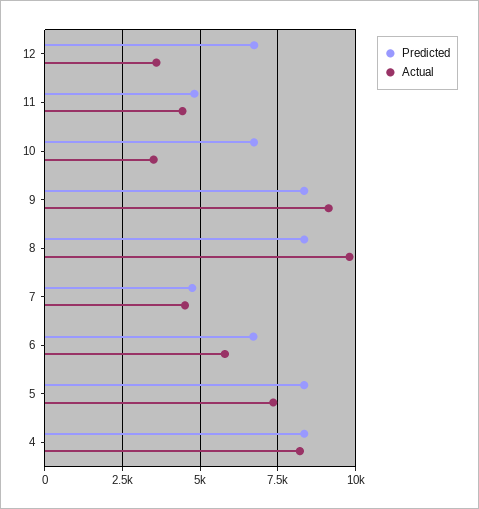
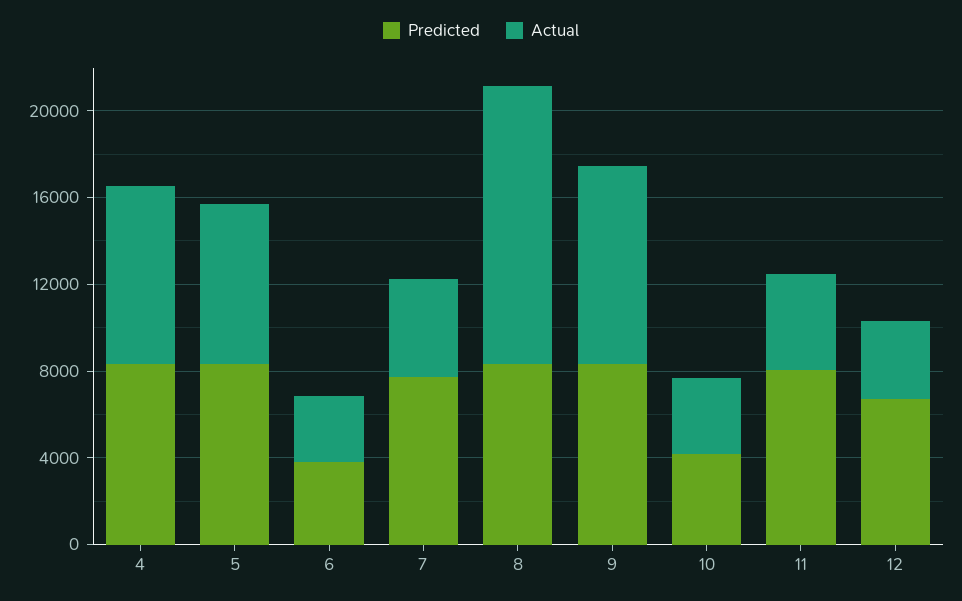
Predicted, 11: 4750 -> 8000
Predicted, 10: 6750 -> 4000
Actual, 8: 9750 -> 13000
Predicted, 7: 4750 -> 8000
Predicted, 6: 6750 -> 4000
Actual, 6: 5750 -> 3000

